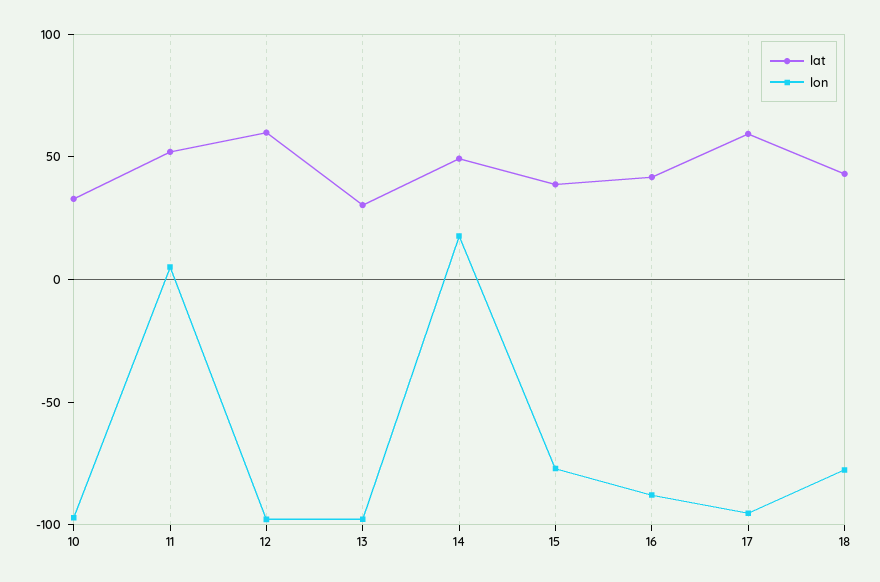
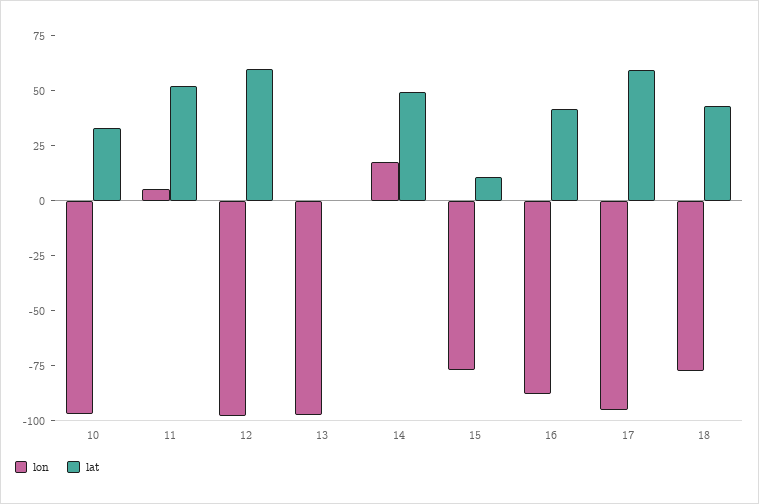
lat, 13: 30 -> 0
lat, 15: 40 -> 10

